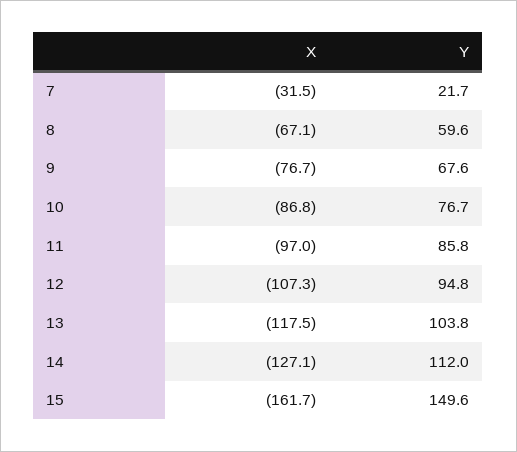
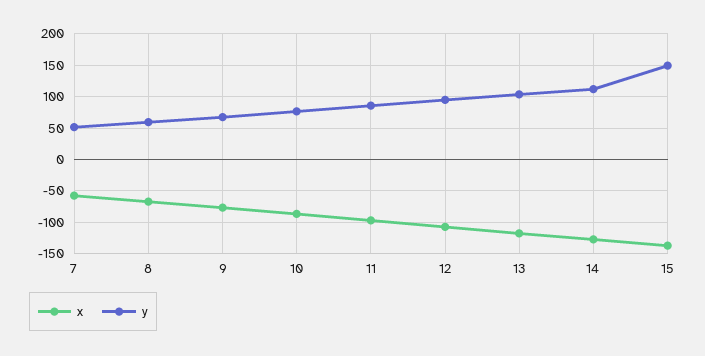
X, 7: -31.5 -> -60
Y, 7: 21.7 -> 50
X, 15: -161.7 -> -140

